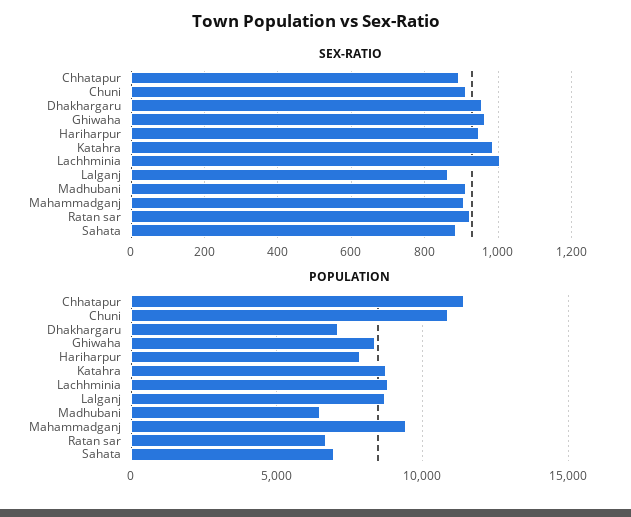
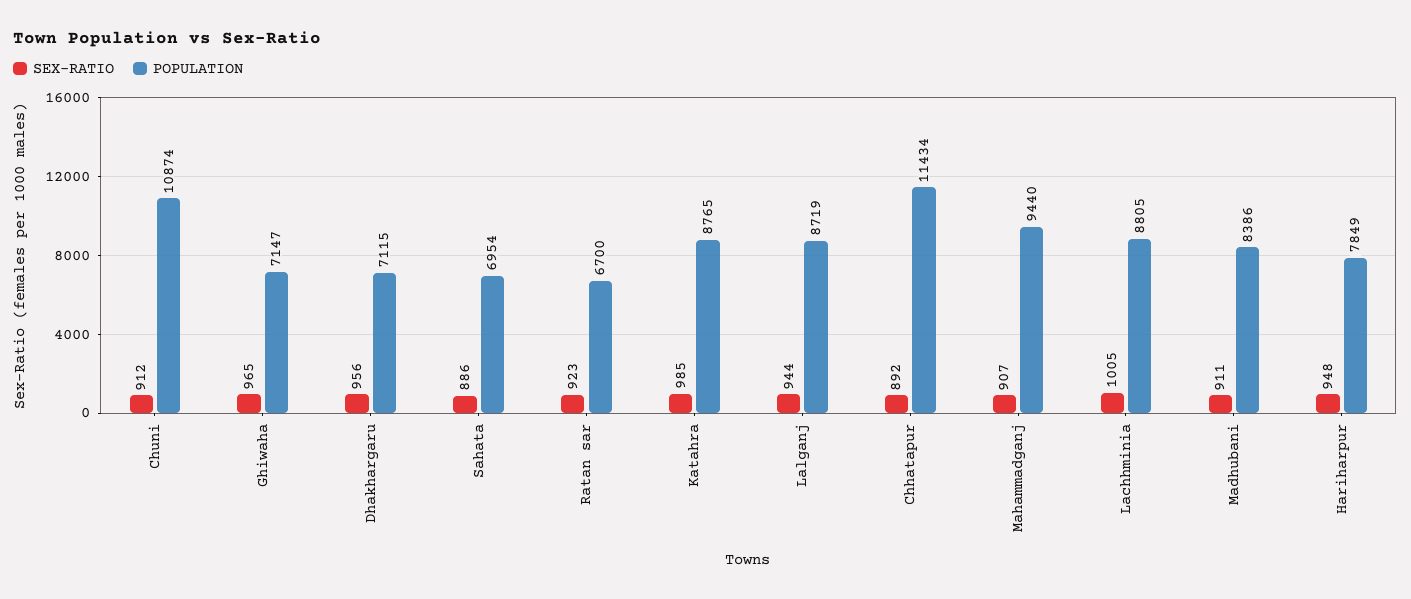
SEX-RATIO, Lalganj: 860 -> 944
POPULATION, Ghiwaha: 8500 -> 7147
POPULATION, Madhubani: 6500 -> 8386

